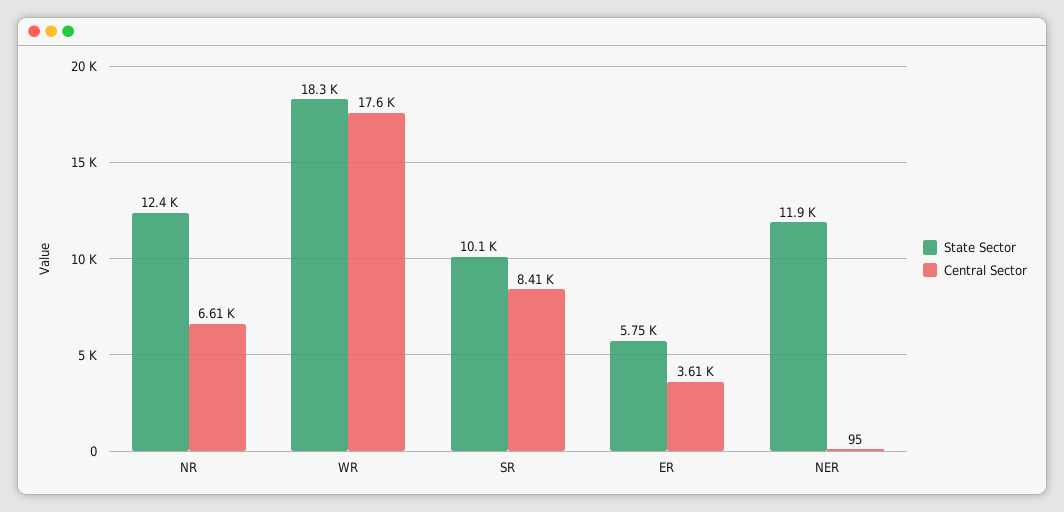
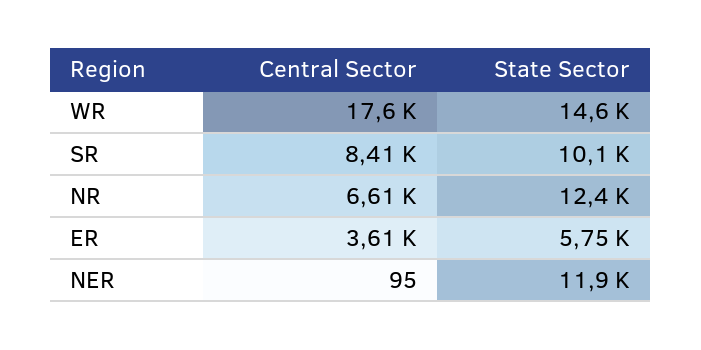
State Sector, WR: 18300 -> 14600

